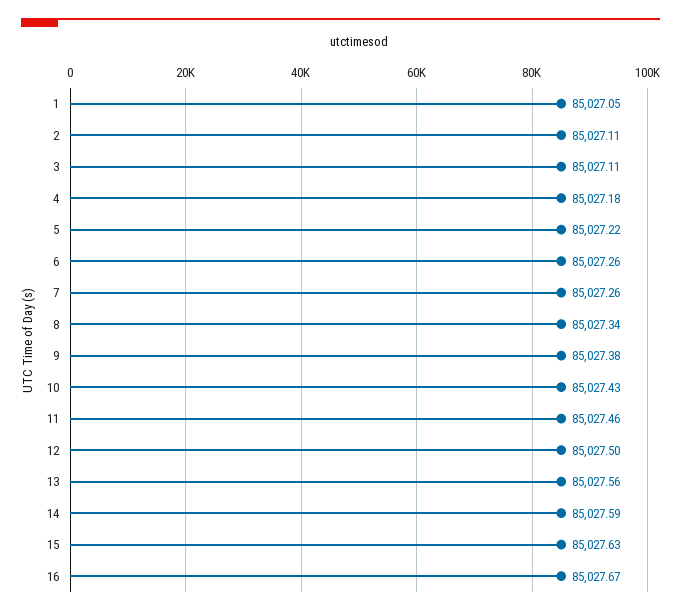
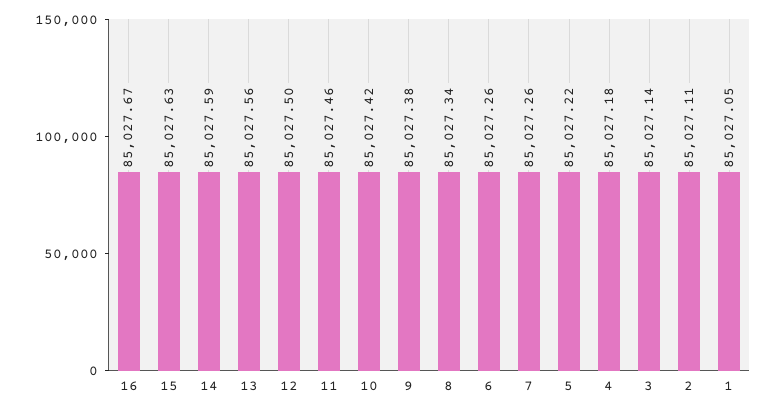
3: 85027.11 -> 85027.14
10: 85027.43 -> 85027.42

